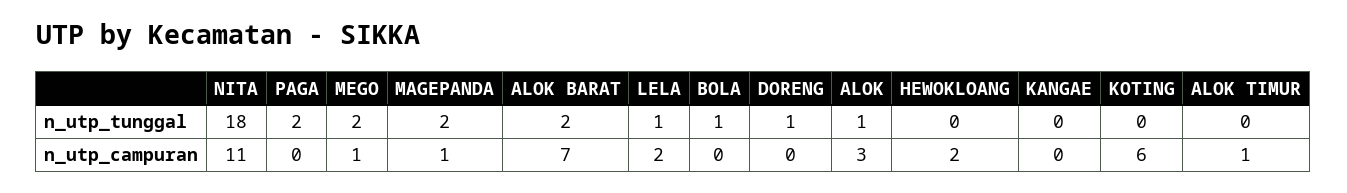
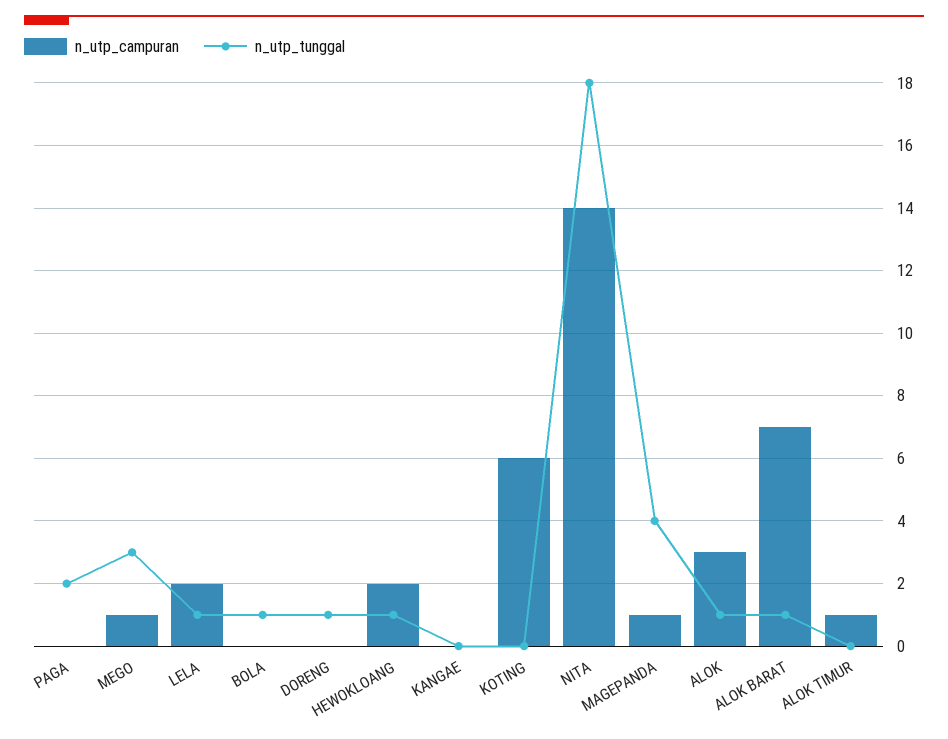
n_utp_tunggal, MEGO: 2 -> 3
n_utp_tunggal, MAGEPANDA: 2 -> 4
n_utp_tunggal, ALOK BARAT: 2 -> 1
n_utp_tunggal, HEWOKLOANG: 0 -> 1
n_utp_campuran, NITA: 11 -> 14

